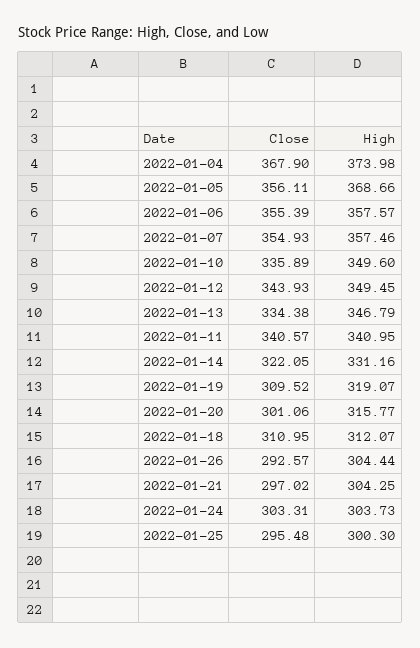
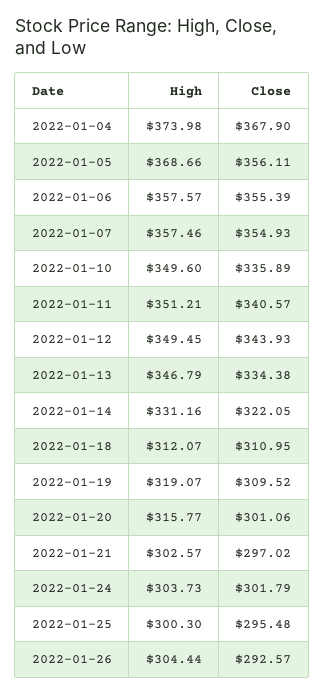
High, 2022-01-11: 340.95 -> 351.21
High, 2022-01-21: 304.25 -> 302.57
Close, 2022-01-24: 303.31 -> 301.79

